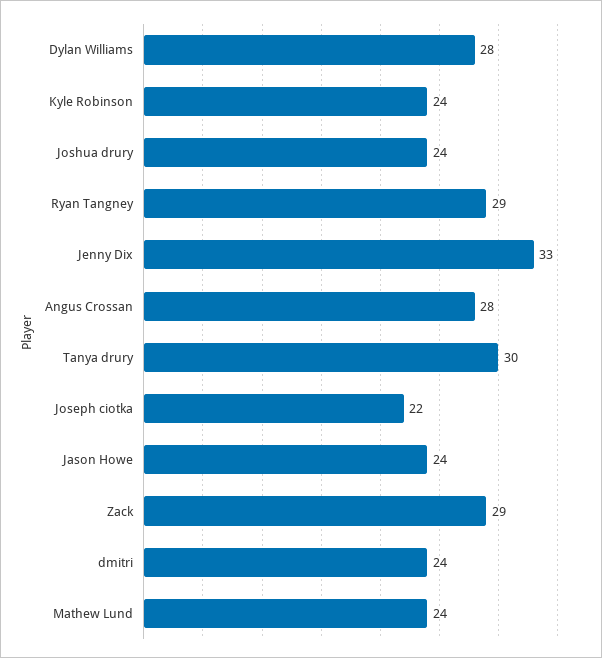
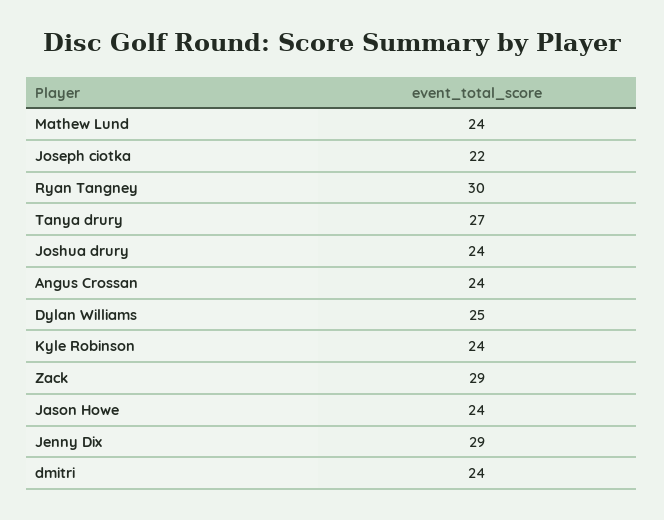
Dylan Williams: 28 -> 25
Ryan Tangney: 29 -> 30
Jenny Dix: 33 -> 29
Angus Crossan: 28 -> 24
Tanya drury: 30 -> 27

